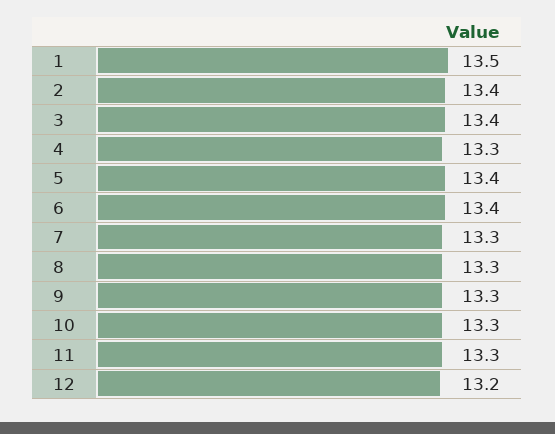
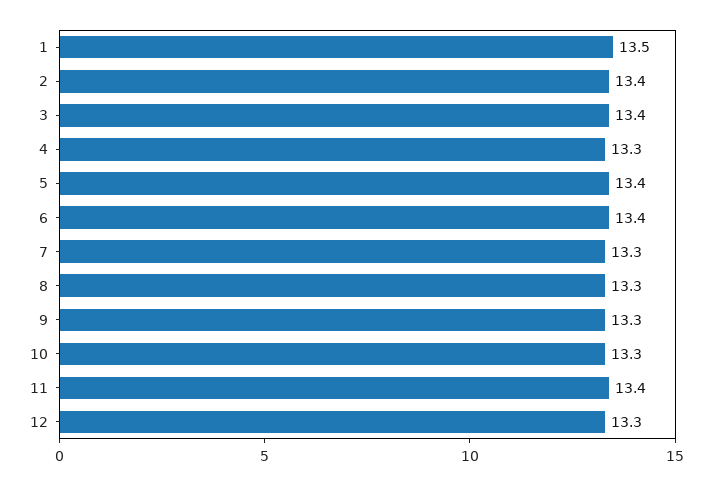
11: 13.3 -> 13.4
12: 13.2 -> 13.3

